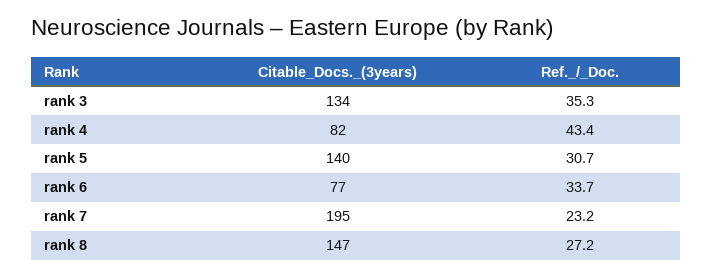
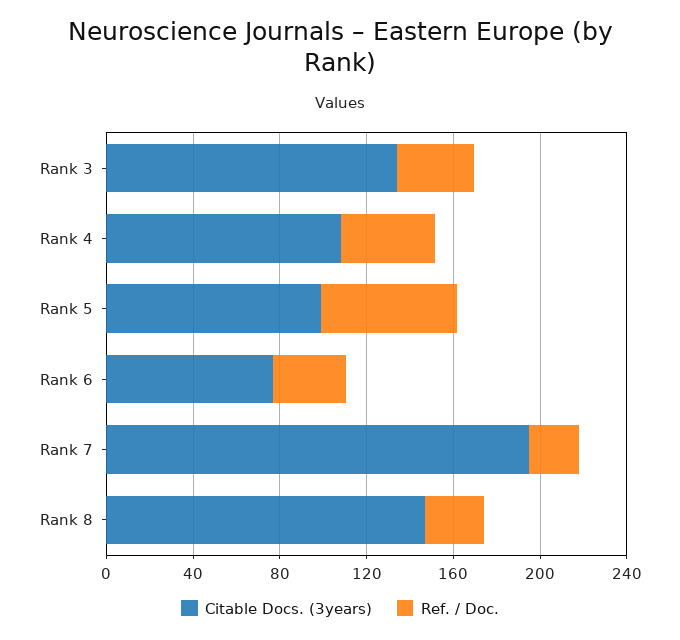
Citable_Docs._(3years), rank 4: 82 -> 110
Citable_Docs._(3years), rank 5: 140 -> 100
Ref._/_Doc., rank 5: 30.7 -> 60

